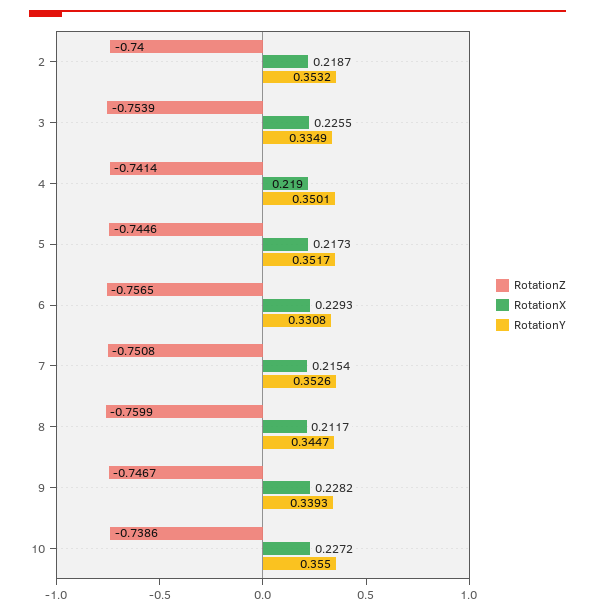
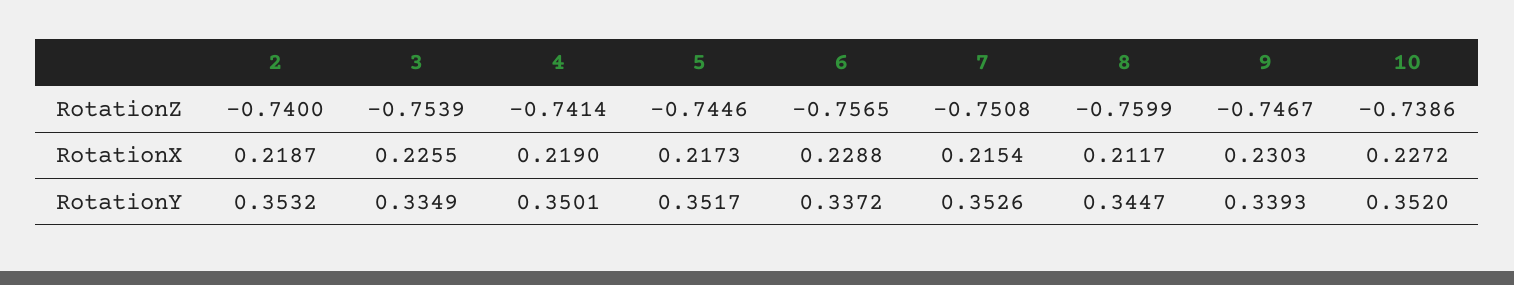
RotationX, 6: 0.2293 -> 0.2288
RotationY, 6: 0.3308 -> 0.3372
RotationX, 9: 0.2282 -> 0.2303
RotationY, 10: 0.355 -> 0.352

